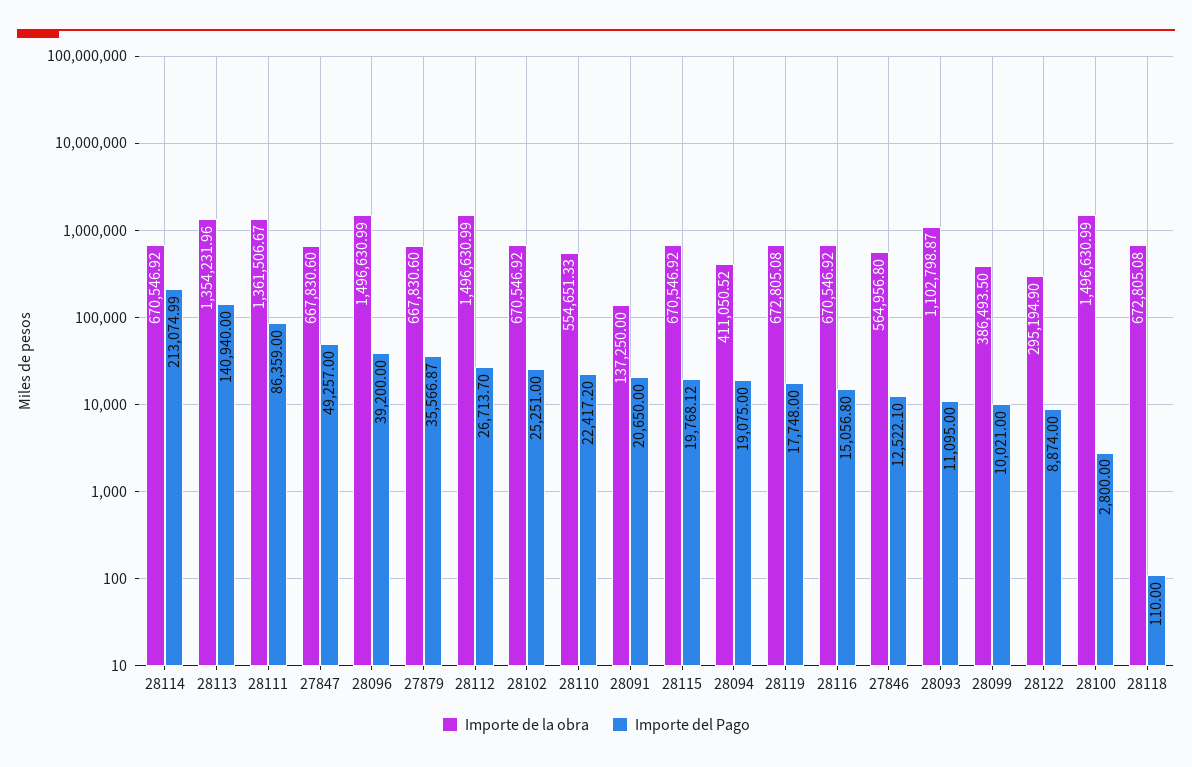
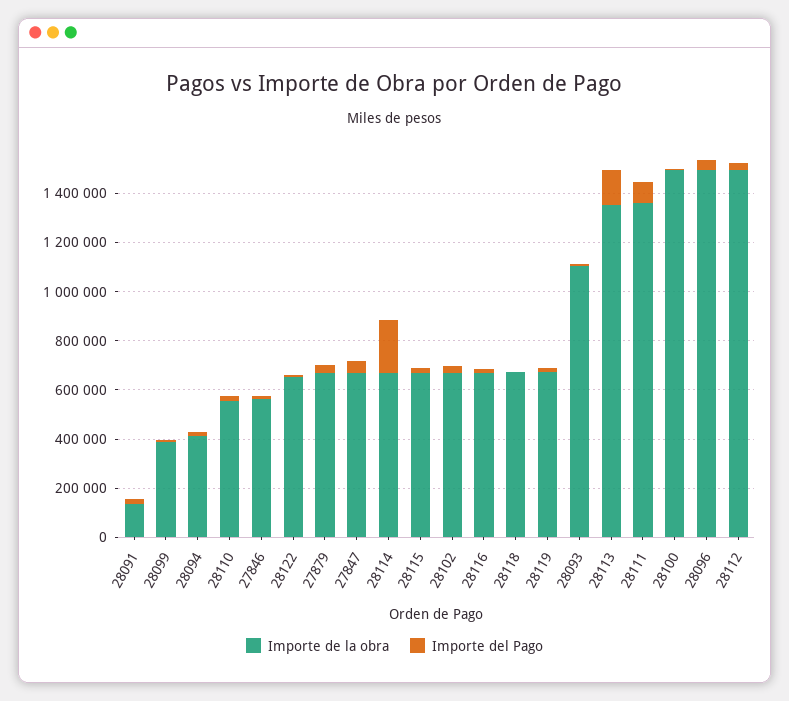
Importe de la obra, 28122: 295194.9 -> 650000

